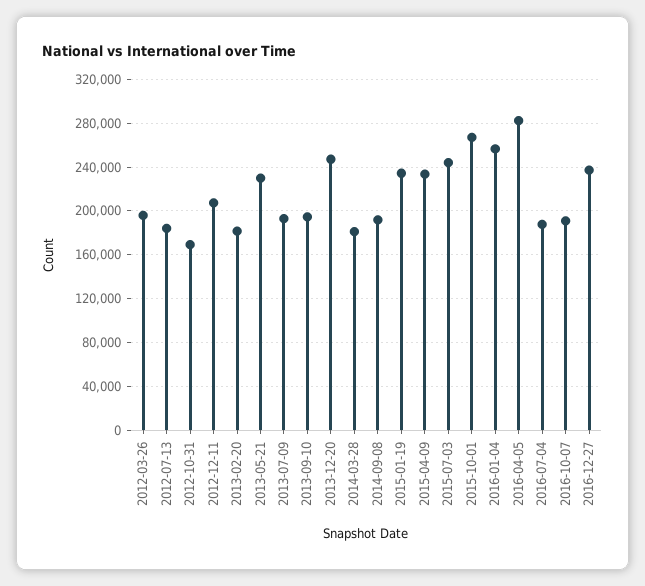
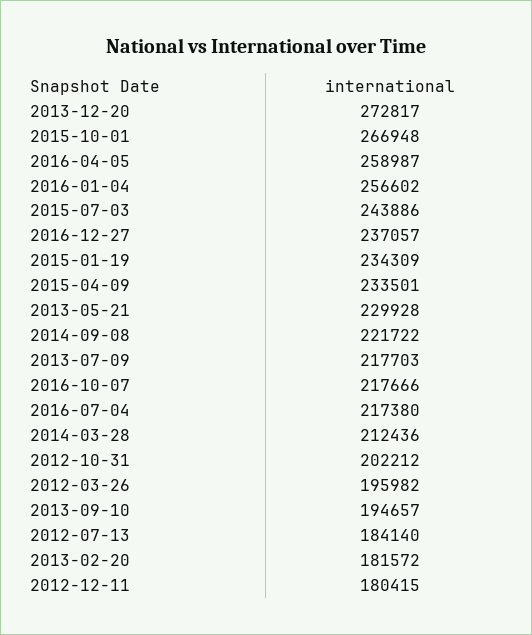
2012-10-31: 170000 -> 202212
2012-12-11: 210000 -> 180415
2013-07-09: 190000 -> 217703
2013-12-20: 250000 -> 272817
2014-03-28: 180000 -> 212436
2014-09-08: 190000 -> 221722
2016-04-05: 280000 -> 258987
2016-07-04: 190000 -> 217380
2016-10-07: 190000 -> 217666

